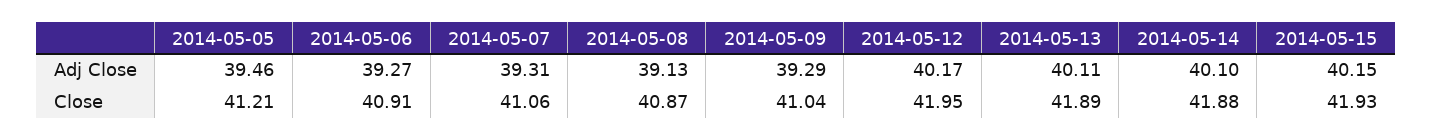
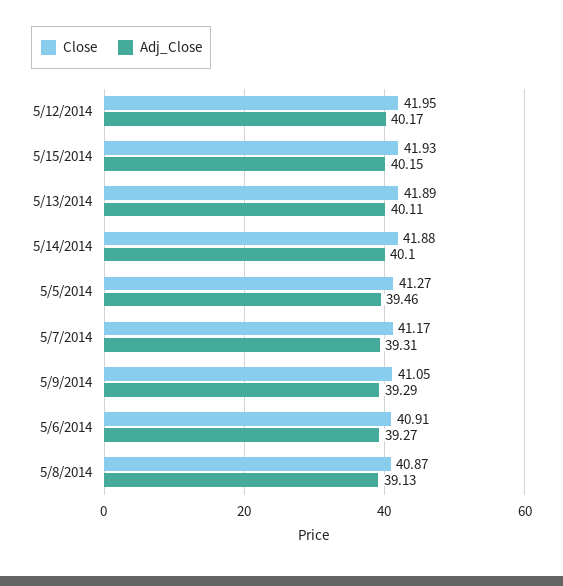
Close, 2014-05-05: 41.21 -> 41.27
Close, 2014-05-07: 41.06 -> 41.17
Close, 2014-05-09: 41.04 -> 41.05

